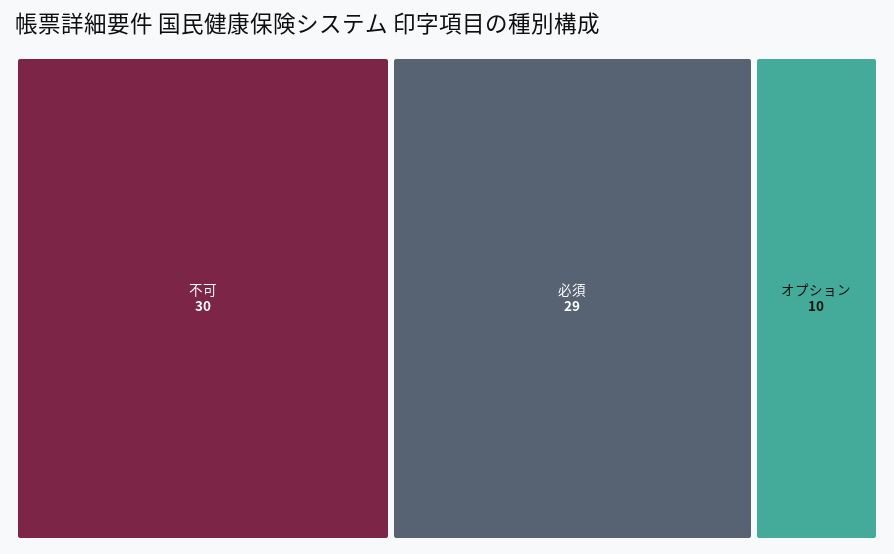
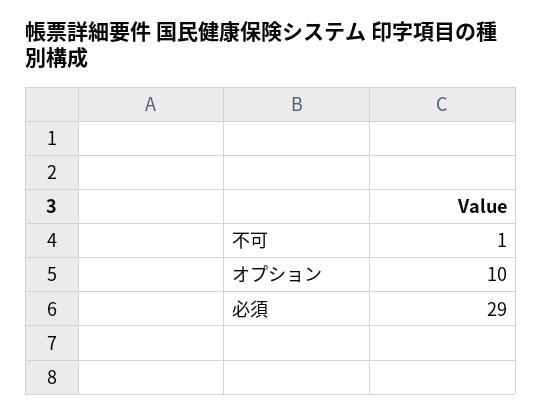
不可: 30 -> 1

